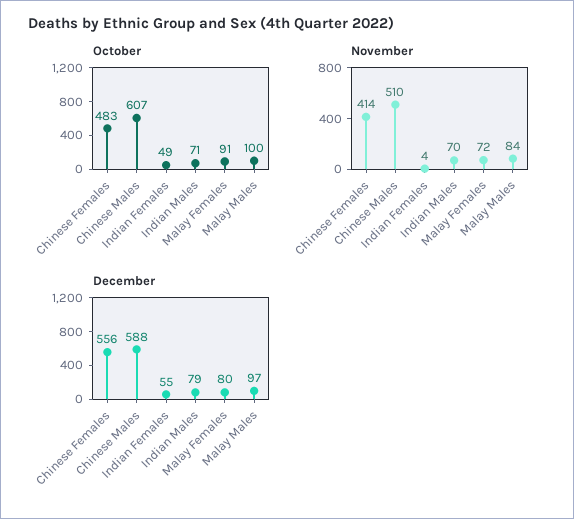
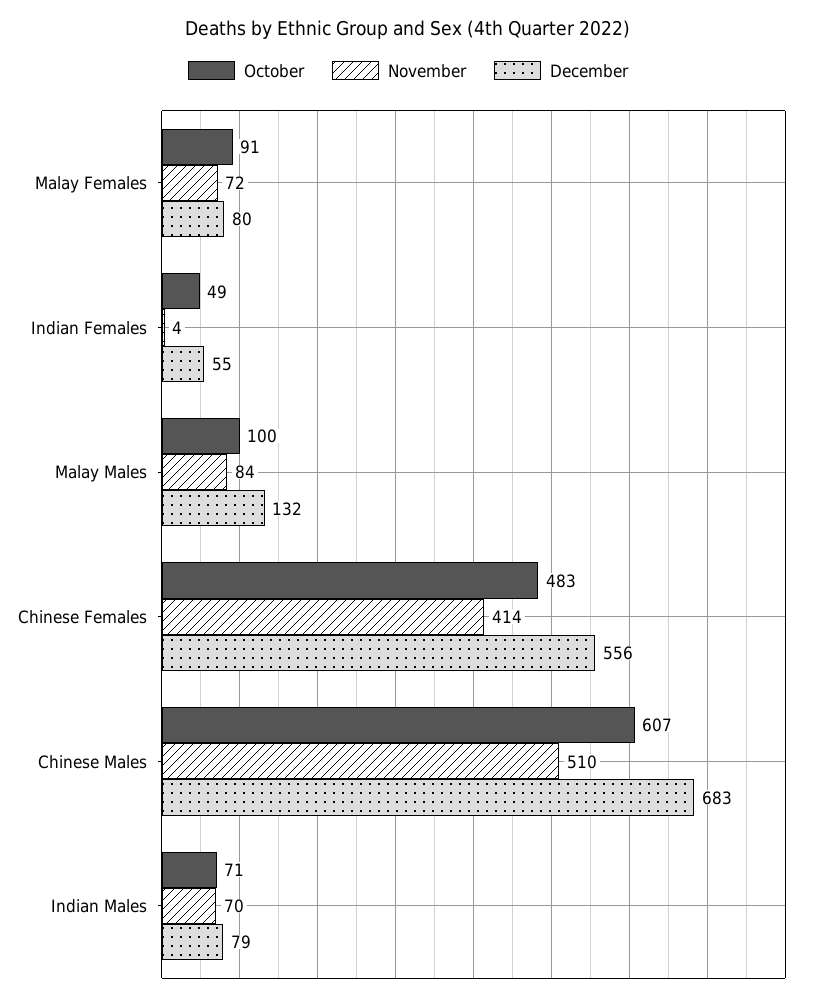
December, Chinese Males: 588 -> 683
December, Malay Males: 97 -> 132

